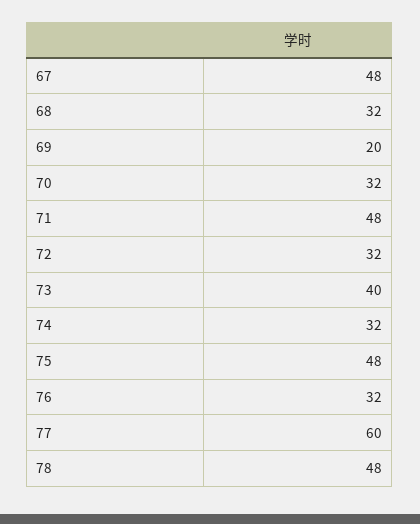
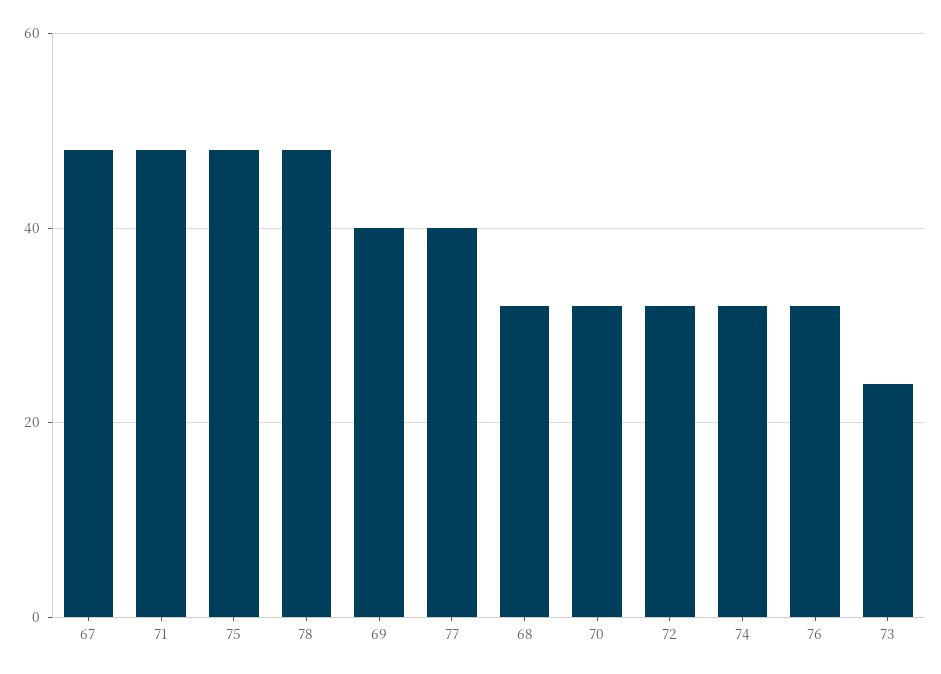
69: 20 -> 40
73: 40 -> 25
77: 60 -> 40

